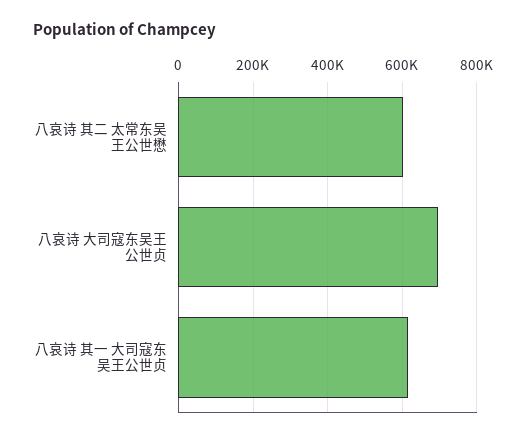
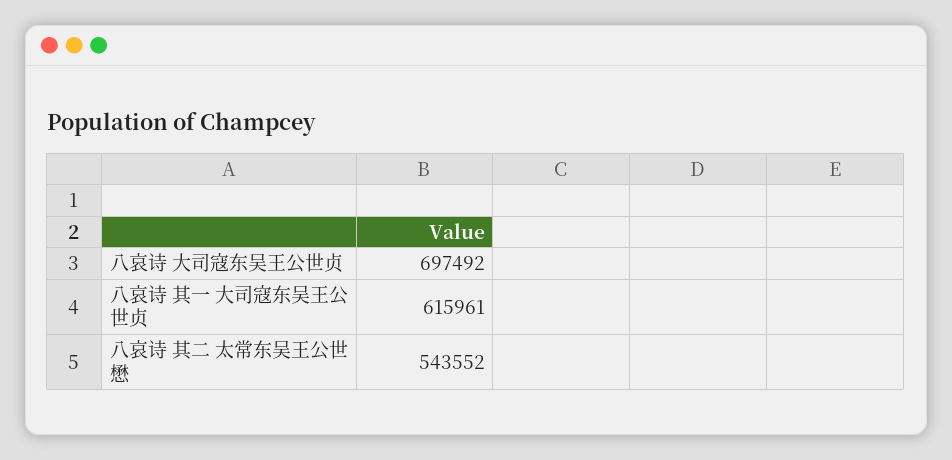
八哀诗 其二 太常东吴王公世懋: 600000 -> 543552

